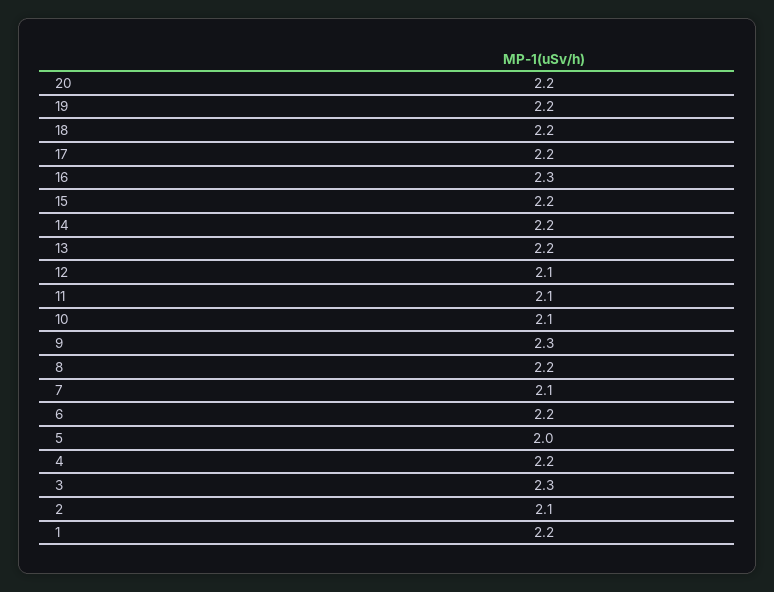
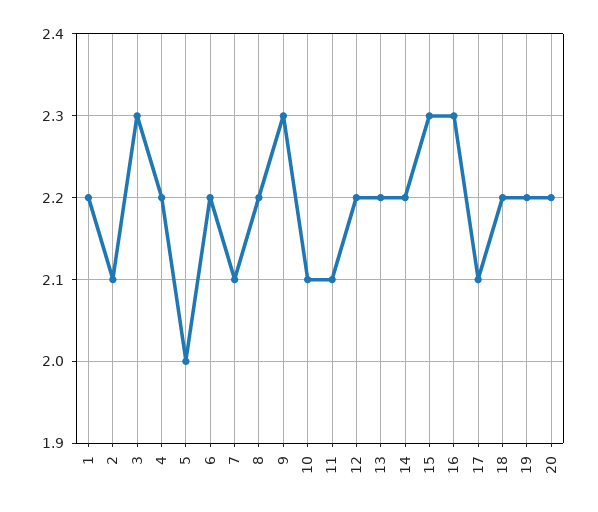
17: 2.2 -> 2.1
15: 2.2 -> 2.3
12: 2.1 -> 2.2

